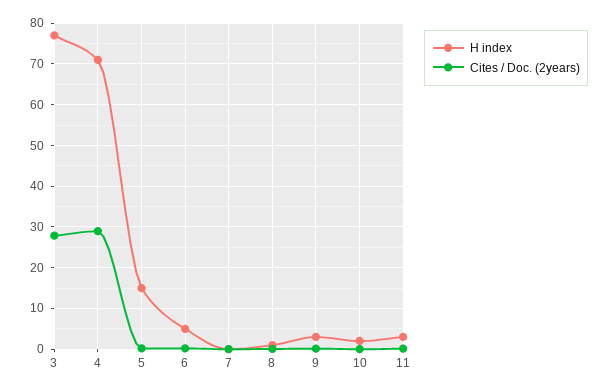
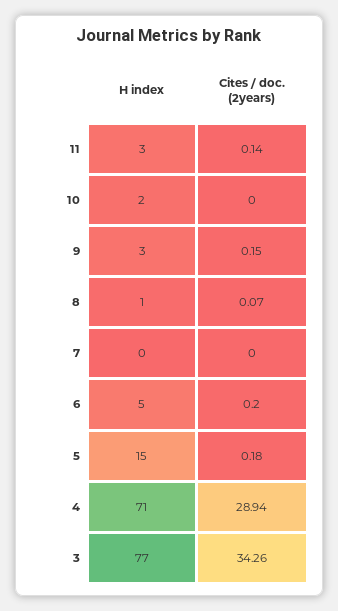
Cites / Doc. (2years), 3: 28 -> 34.26

